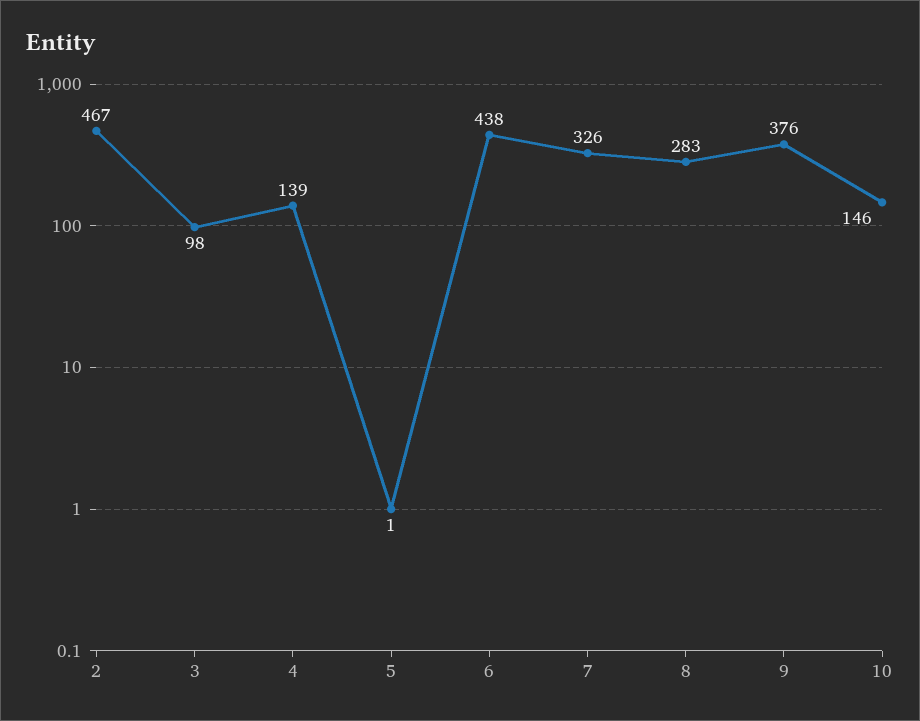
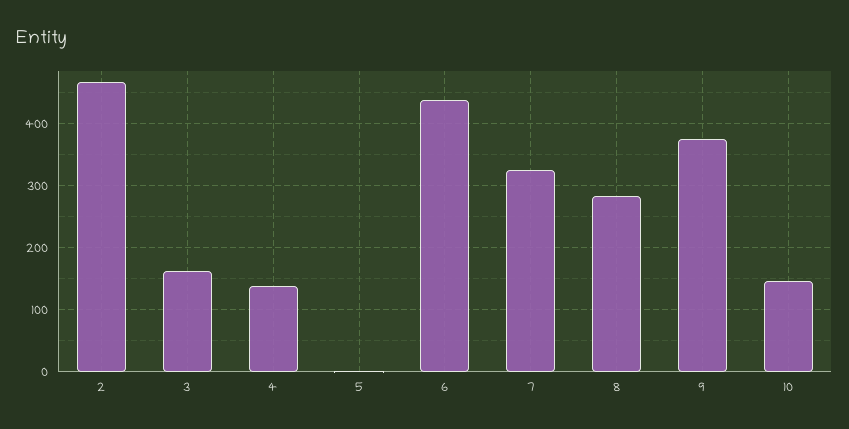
3: 98 -> 160

